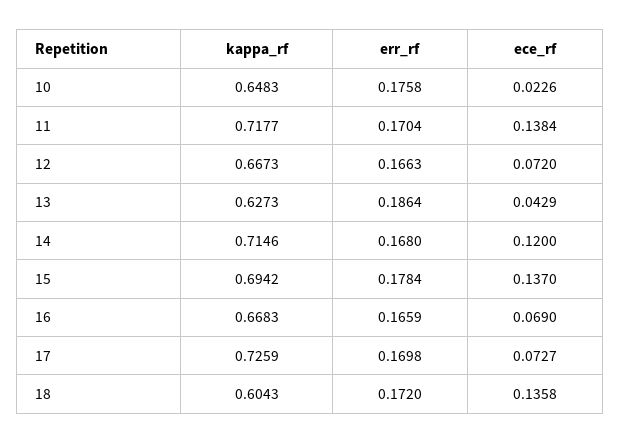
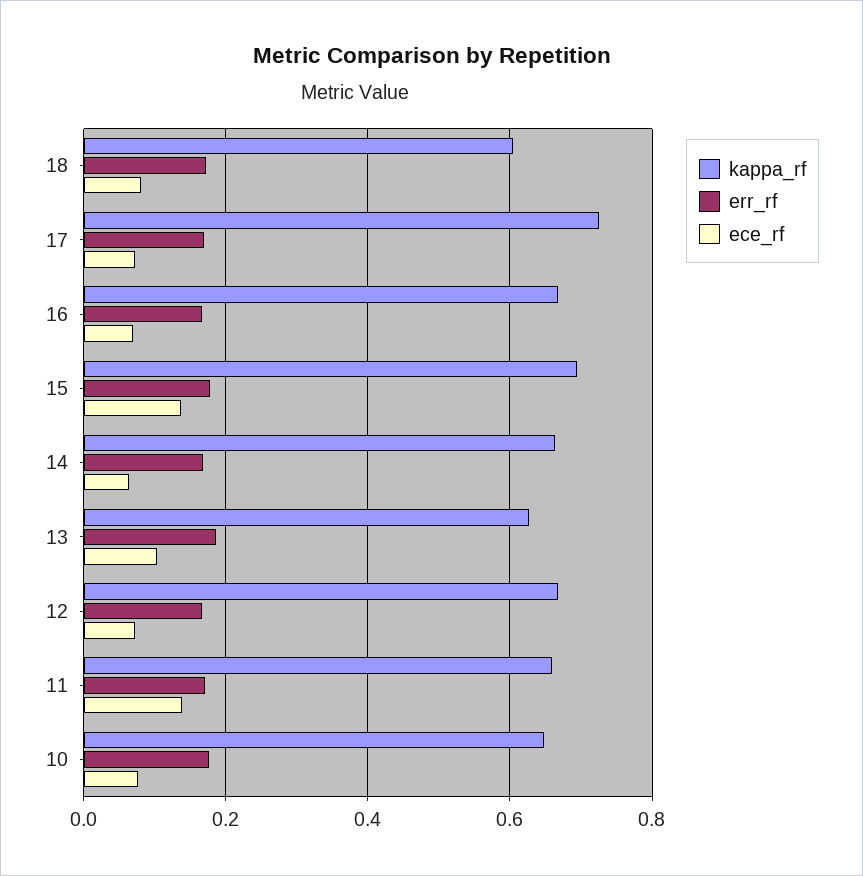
ece_rf, 10: 0.0226 -> 0.08
kappa_rf, 11: 0.7177 -> 0.66
ece_rf, 13: 0.0429 -> 0.1
kappa_rf, 14: 0.7146 -> 0.66
ece_rf, 14: 0.12 -> 0.06
ece_rf, 18: 0.1358 -> 0.08

